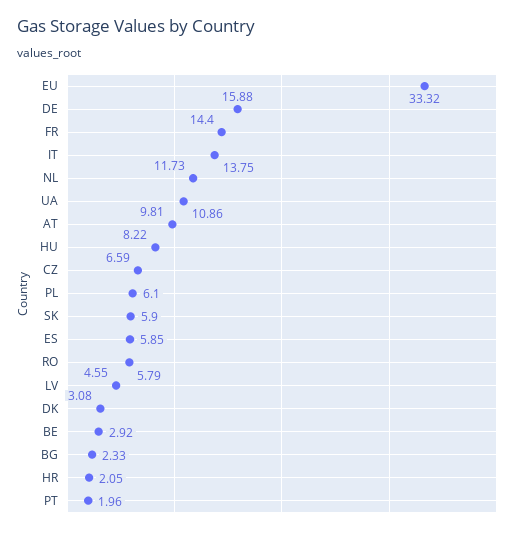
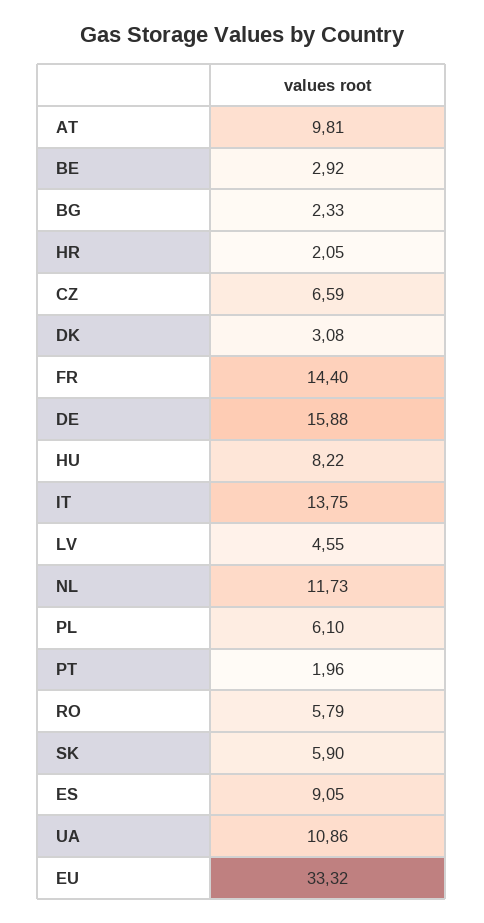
ES: 5.85 -> 9.05

